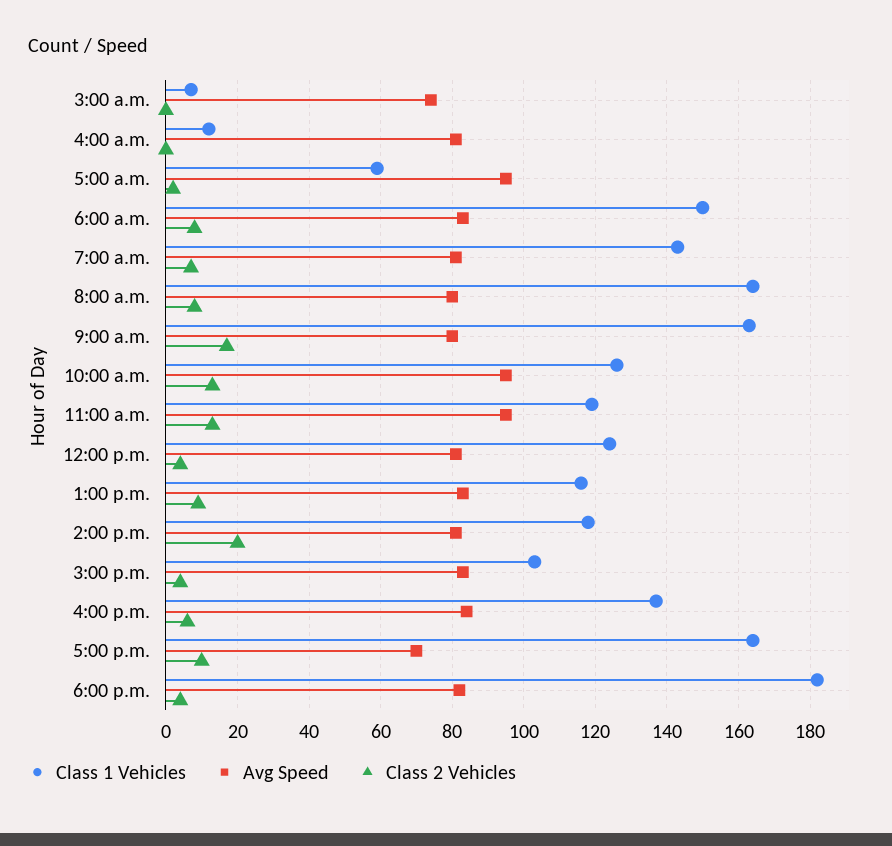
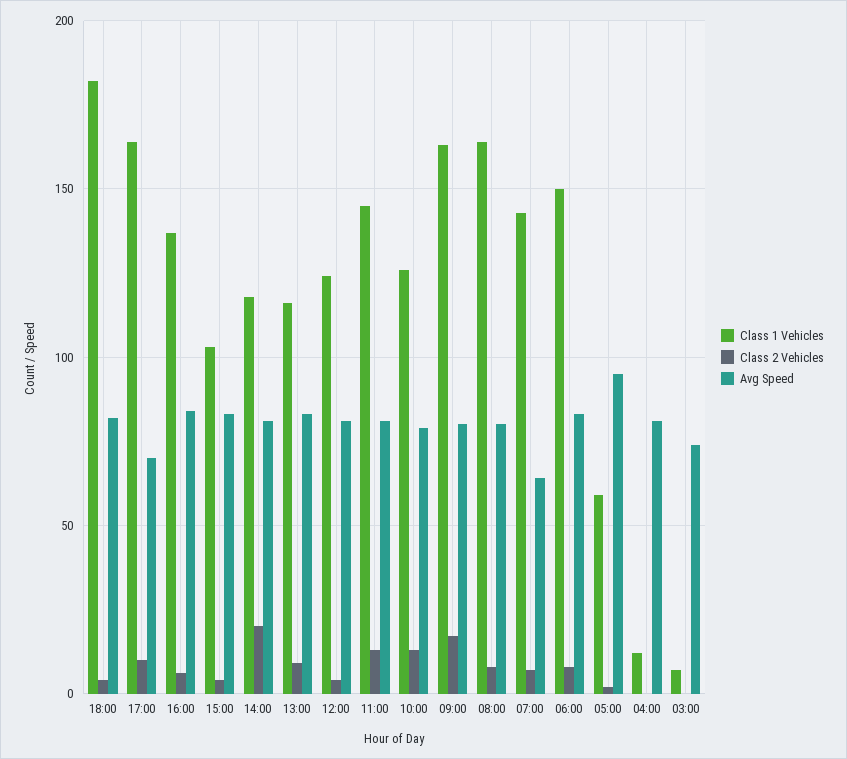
Avg Speed, 7:00 a.m.: 80 -> 65
Avg Speed, 10:00 a.m.: 95 -> 80
Class 1 Vehicles, 11:00 a.m.: 120 -> 145
Avg Speed, 11:00 a.m.: 95 -> 80

